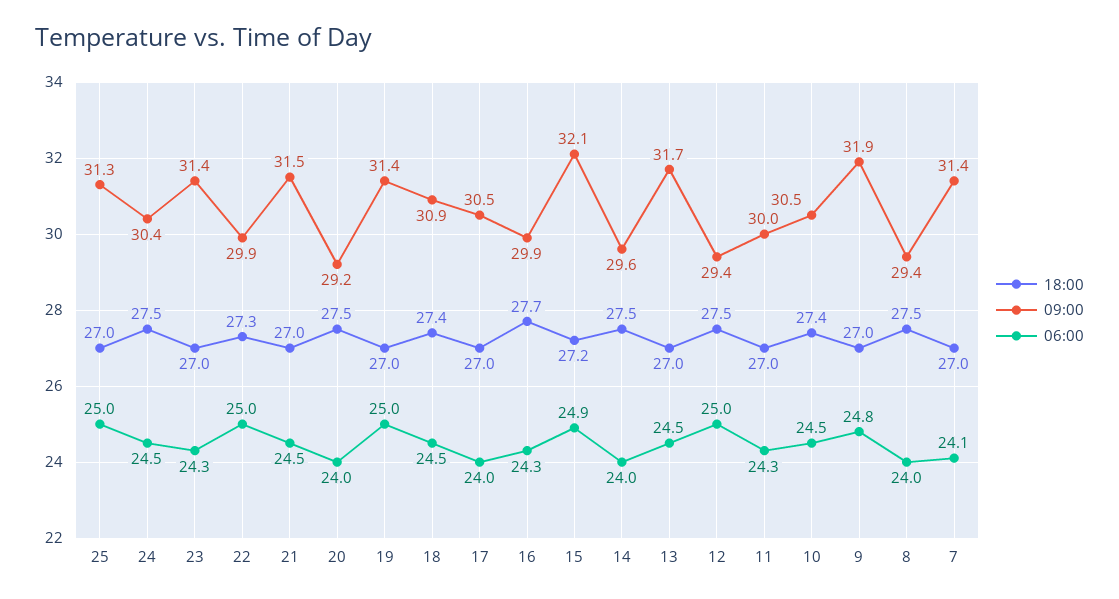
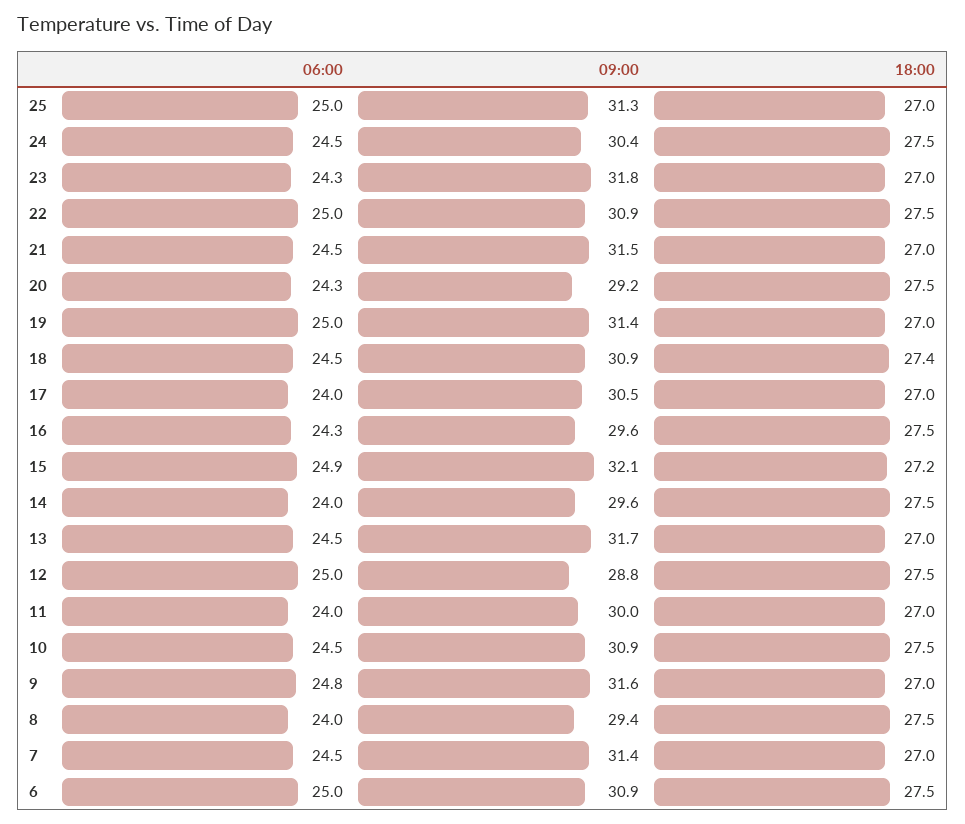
09:00, 23: 31.4 -> 31.8
18:00, 22: 27.3 -> 27.5
09:00, 22: 29.9 -> 30.9
06:00, 20: 24 -> 24.3
18:00, 16: 27.7 -> 27.5
09:00, 16: 29.9 -> 29.6
09:00, 12: 29.4 -> 28.8
06:00, 11: 24.3 -> 24
18:00, 10: 27.4 -> 27.5
09:00, 10: 30.5 -> 30.9
09:00, 9: 31.9 -> 31.6
06:00, 7: 24.1 -> 24.5
06:00, 6: none -> 25
09:00, 6: none -> 30.9
18:00, 6: none -> 27.5

